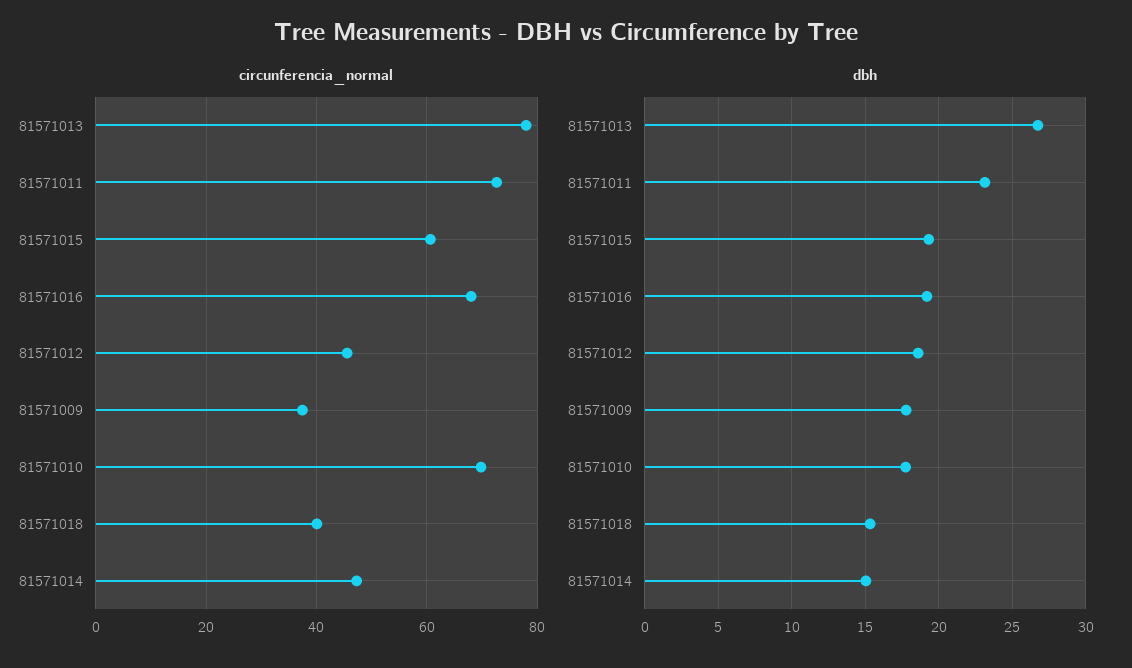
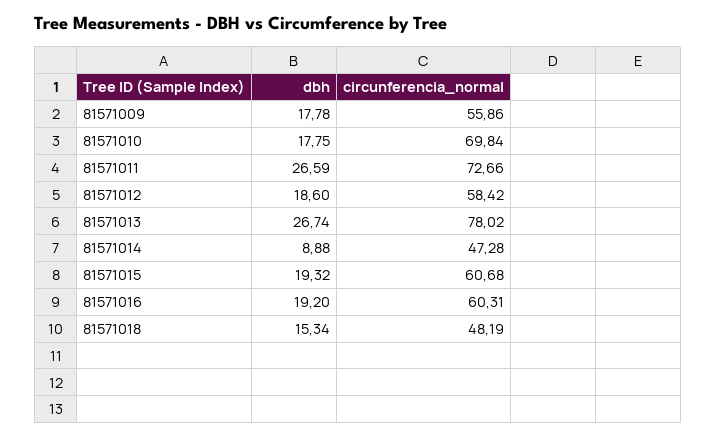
circunferencia_normal, 81571016: 68 -> 60.31
circunferencia_normal, 81571012: 46 -> 58.42
circunferencia_normal, 81571009: 38 -> 55.86
circunferencia_normal, 81571018: 40 -> 48.19
dbh, 81571011: 23 -> 26.59
dbh, 81571014: 15 -> 8.88

